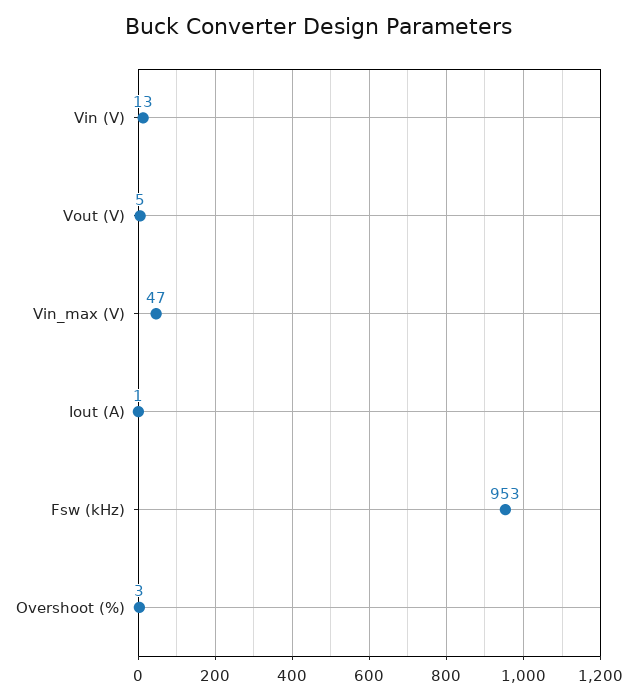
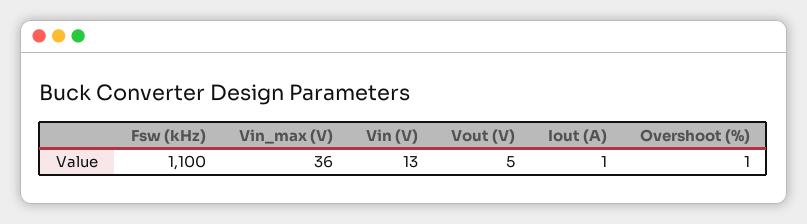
Vin_max (V): 47 -> 36
Fsw (kHz): 953 -> 1100
Overshoot (%): 3 -> 1

